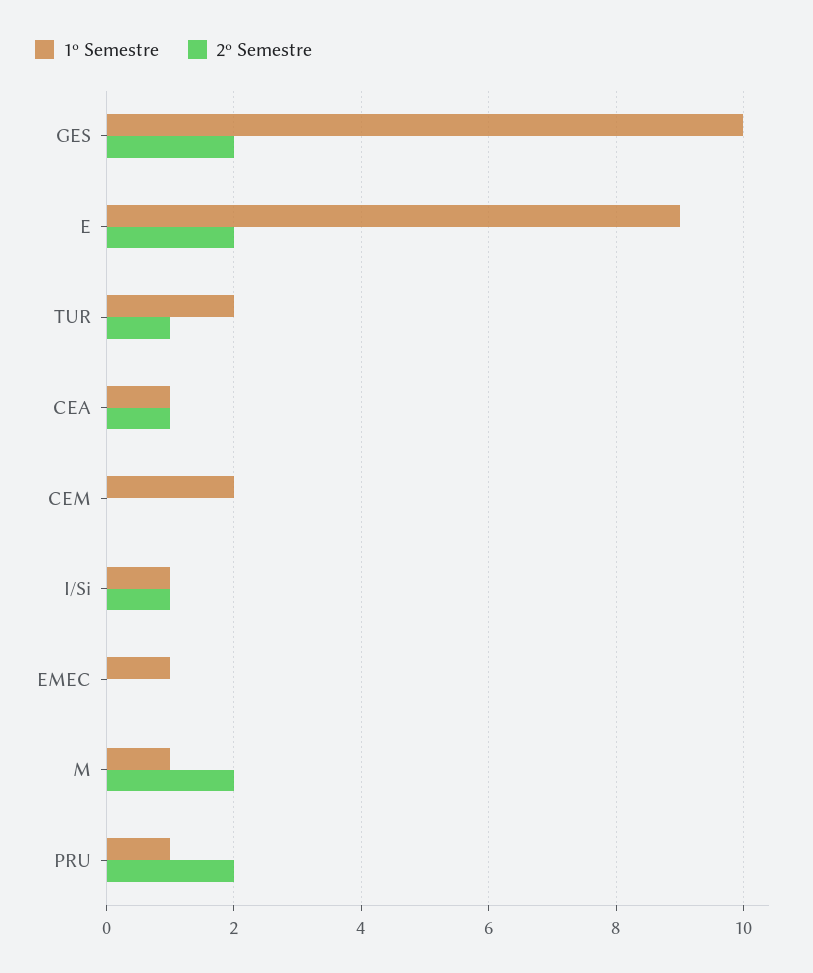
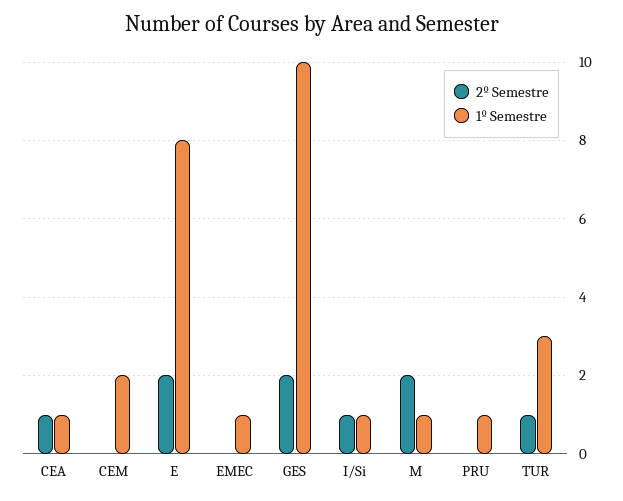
1º Semestre, E: 9 -> 8
1º Semestre, TUR: 2 -> 3
2º Semestre, PRU: 2 -> 0

